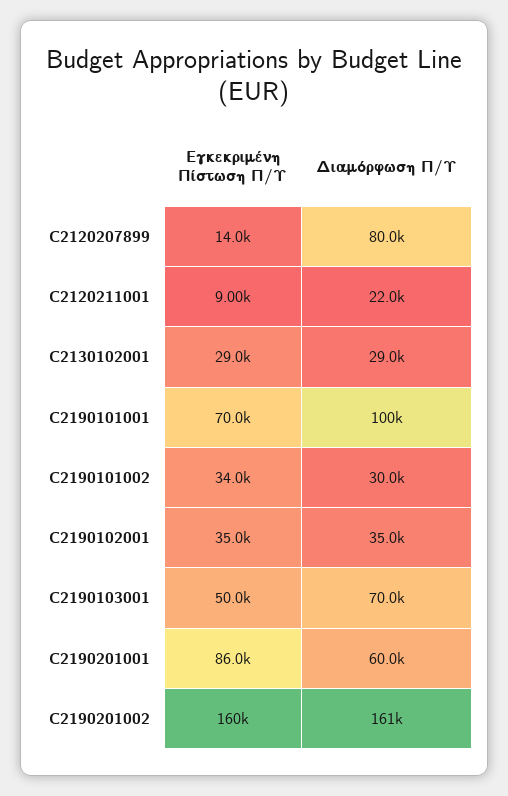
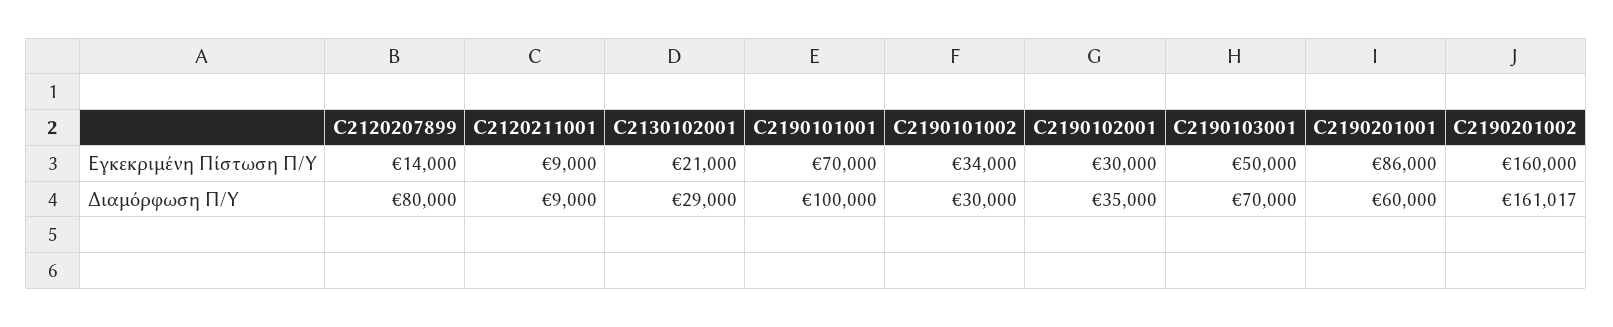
Διαμόρφωση Π/Υ, C2120211001: 22000 -> 9000
Εγκεκριμένη Πίστωση Π/Υ, C2130102001: 29000 -> 21000
Εγκεκριμένη Πίστωση Π/Υ, C2190102001: 35000 -> 30000

